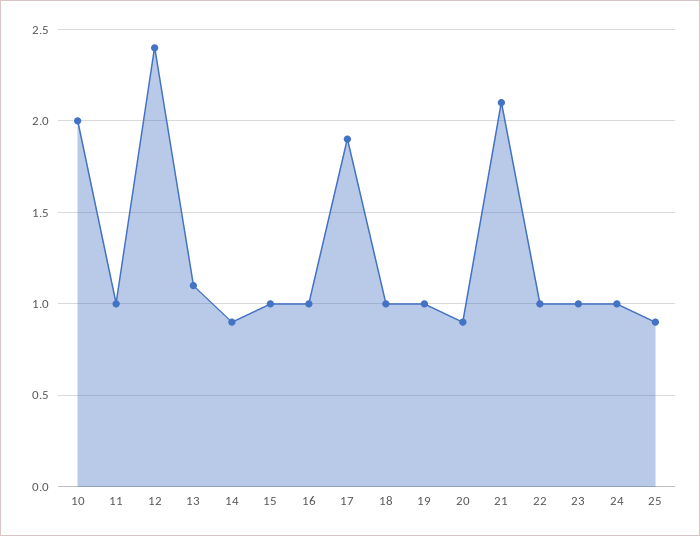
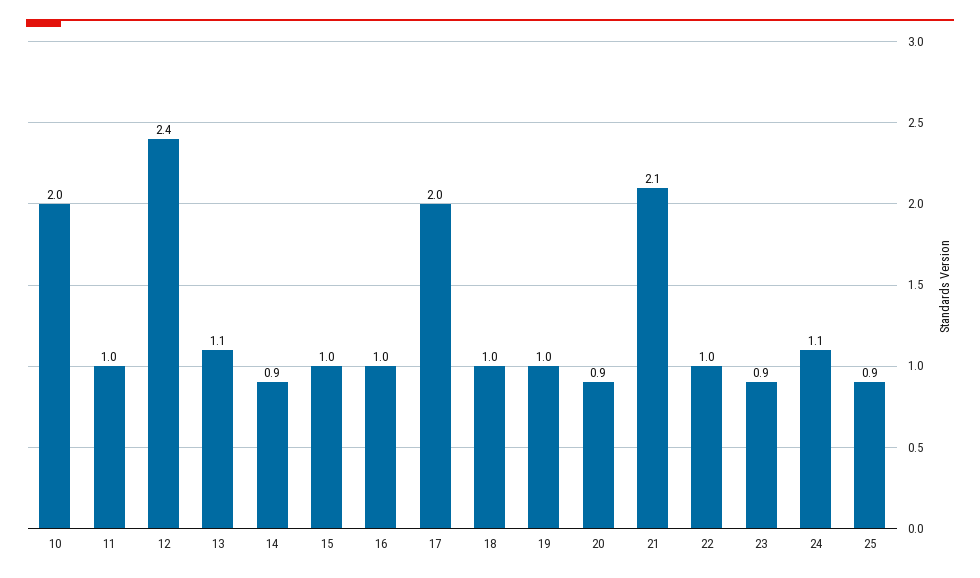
17: 1.9 -> 2
23: 1 -> 0.9
24: 1 -> 1.1

